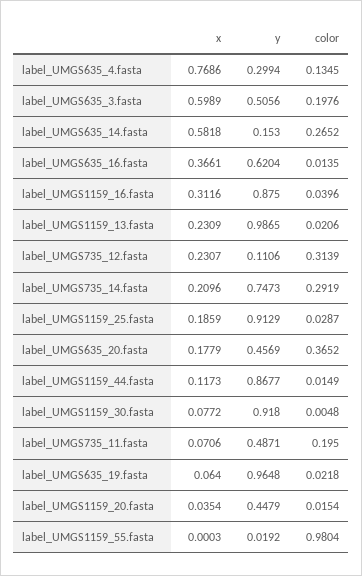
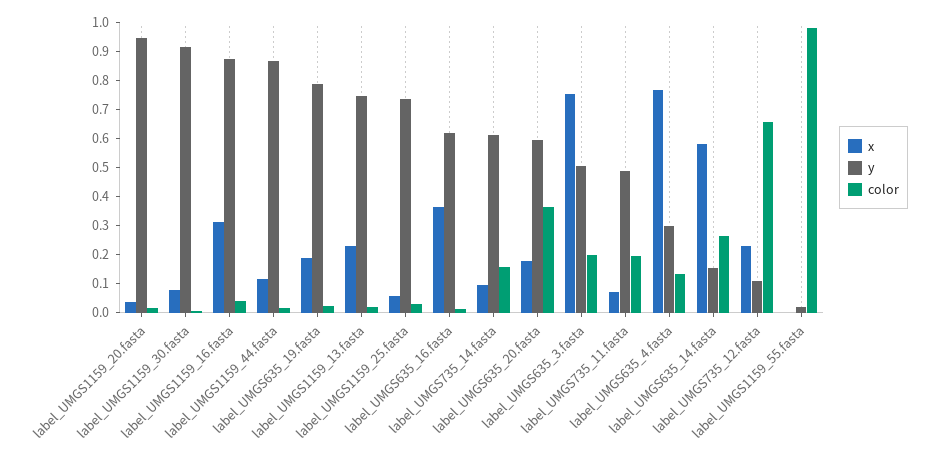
x, label_UMGS635_3.fasta: 0.5989 -> 0.75
y, label_UMGS1159_13.fasta: 0.9865 -> 0.75
color, label_UMGS735_12.fasta: 0.3139 -> 0.65
x, label_UMGS735_14.fasta: 0.2096 -> 0.1
y, label_UMGS735_14.fasta: 0.7473 -> 0.6
color, label_UMGS735_14.fasta: 0.2919 -> 0.15
x, label_UMGS1159_25.fasta: 0.1859 -> 0.05
y, label_UMGS1159_25.fasta: 0.9129 -> 0.75
y, label_UMGS635_20.fasta: 0.4569 -> 0.6
x, label_UMGS635_19.fasta: 0.064 -> 0.2
y, label_UMGS635_19.fasta: 0.9648 -> 0.8
y, label_UMGS1159_20.fasta: 0.4479 -> 0.95

